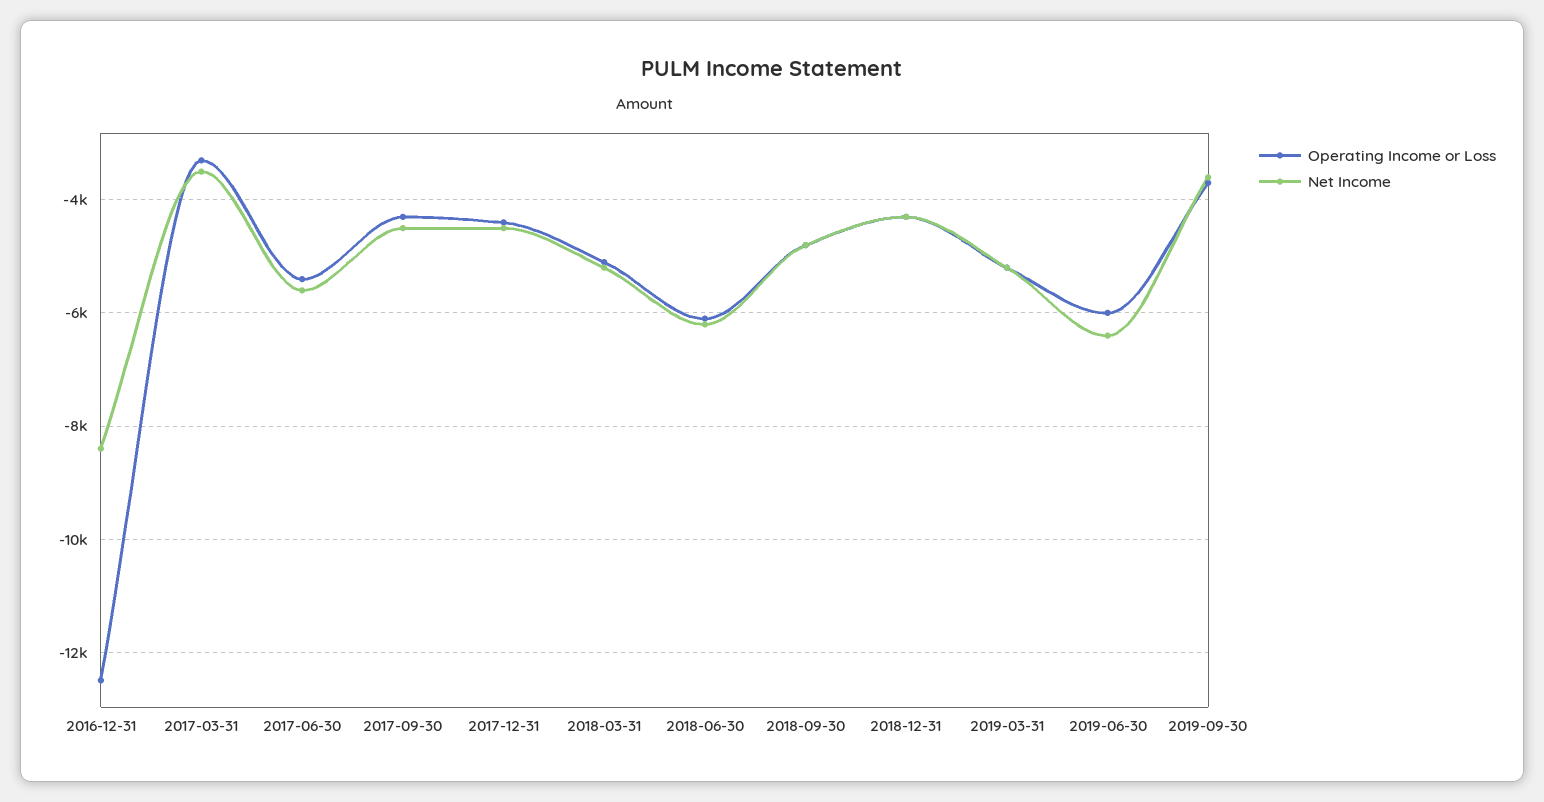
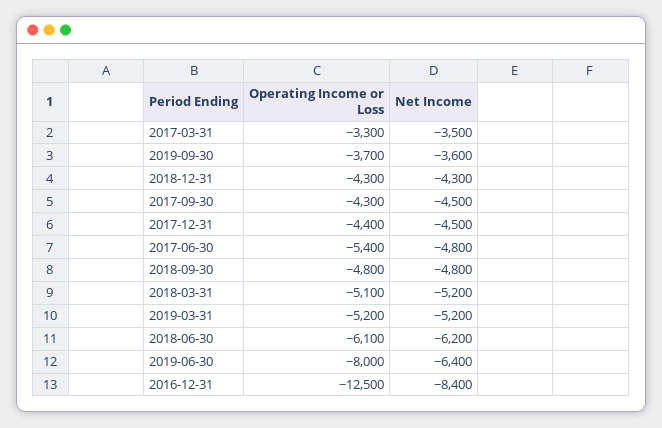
Net Income, 2017-06-30: -5600 -> -4800
Operating Income or Loss, 2019-06-30: -6000 -> -8000

